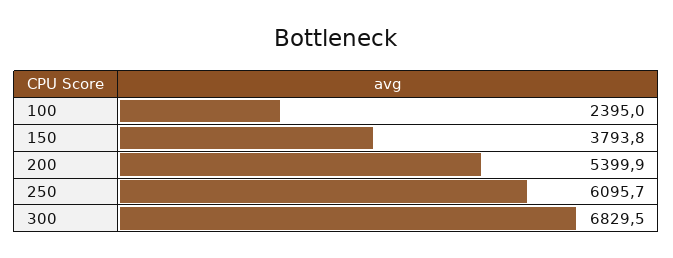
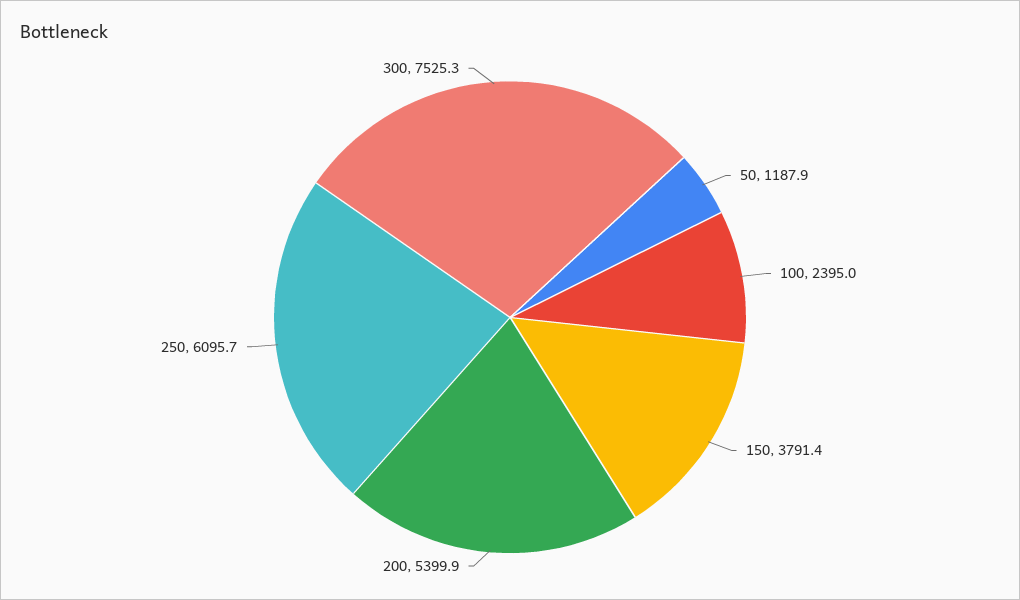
150: 3793.8 -> 3791.4
300: 6829.5 -> 7525.3
50: none -> 1187.9

